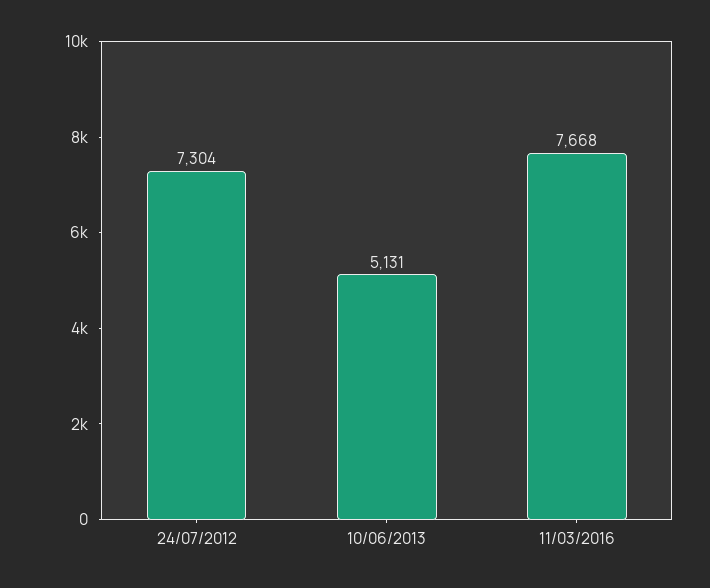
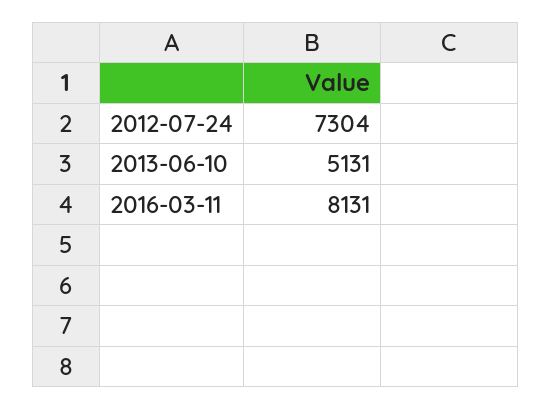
11/03/2016: 7668 -> 8131

